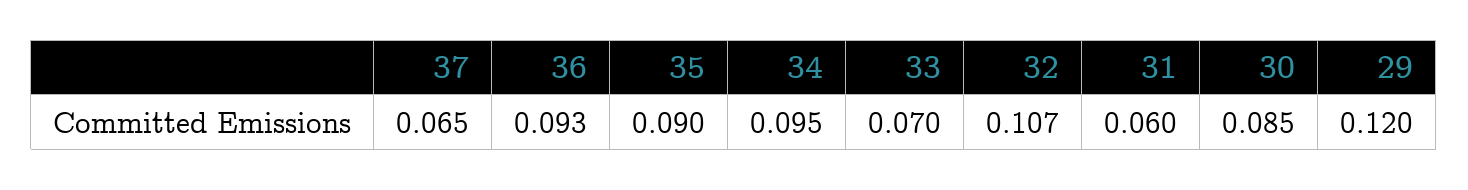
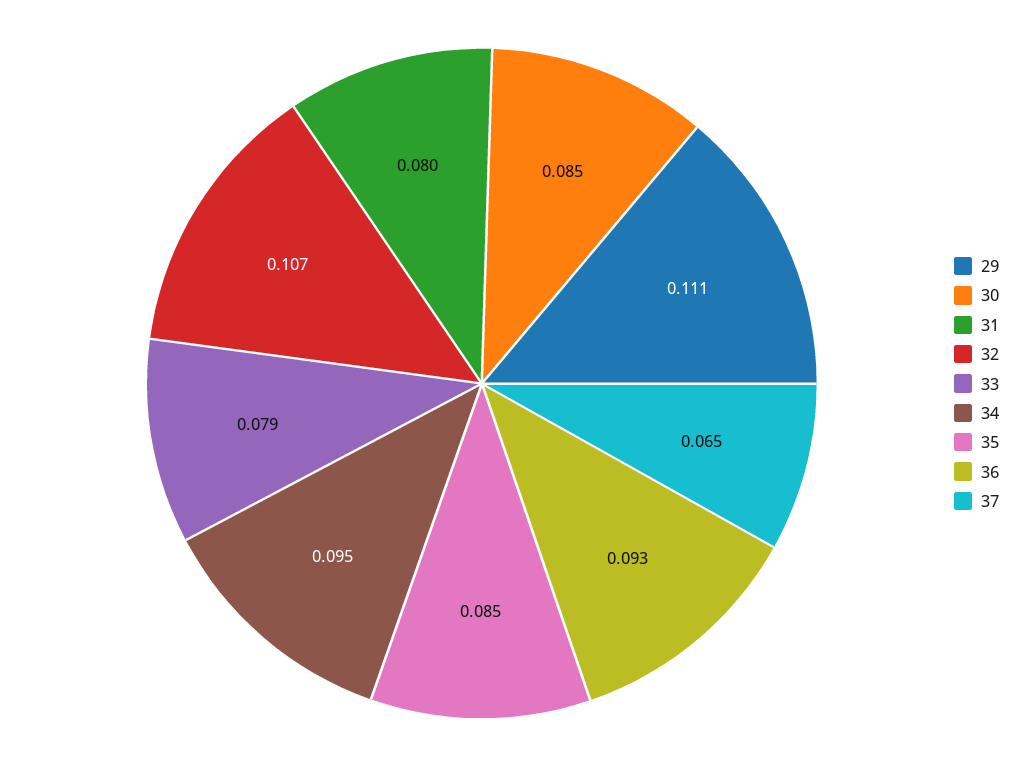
35: 0.09 -> 0.085
33: 0.07 -> 0.079
31: 0.06 -> 0.08
29: 0.12 -> 0.111

